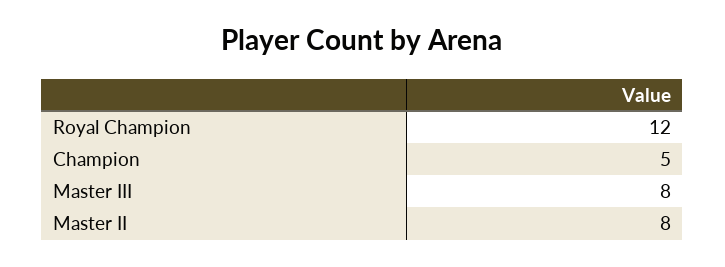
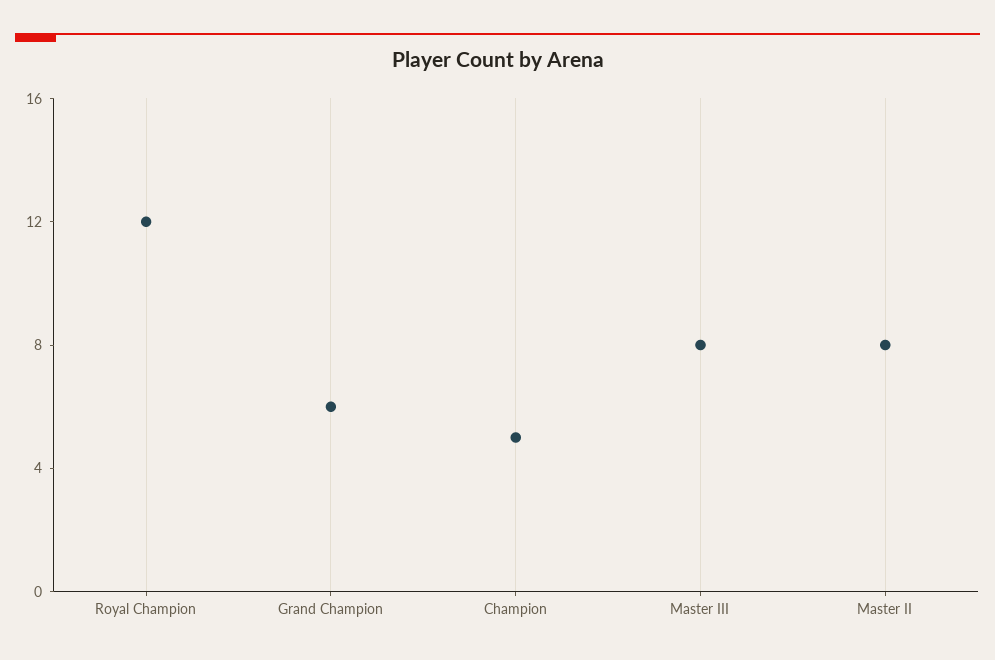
Grand Champion: none -> 6

